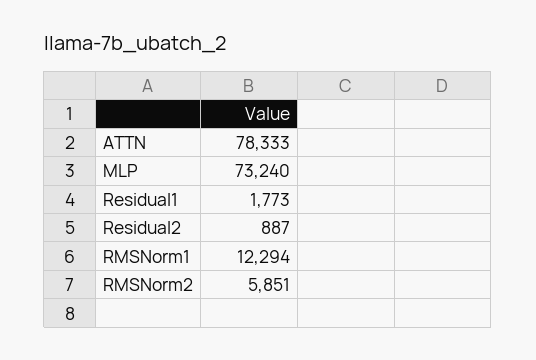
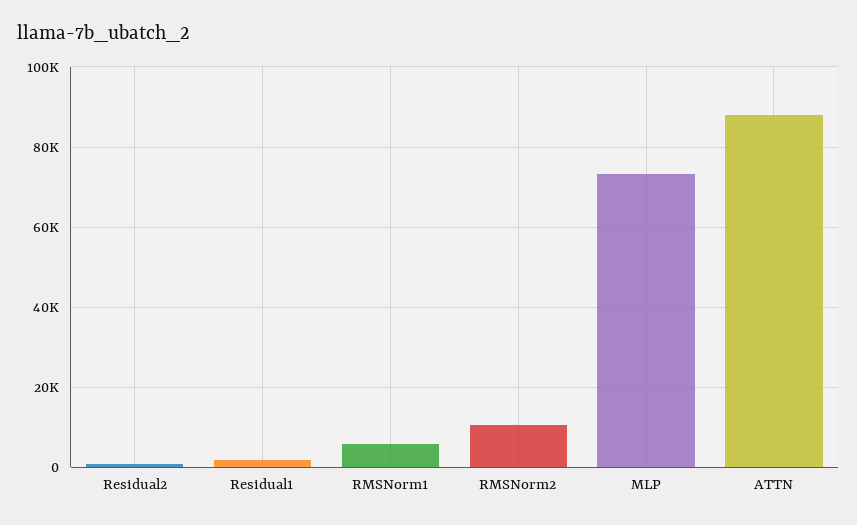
ATTN: 78333 -> 88000
RMSNorm1: 12294 -> 6000
RMSNorm2: 5851 -> 10000

